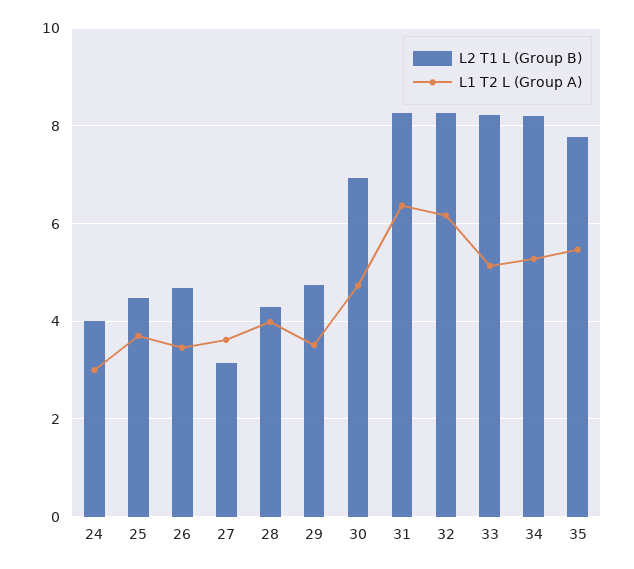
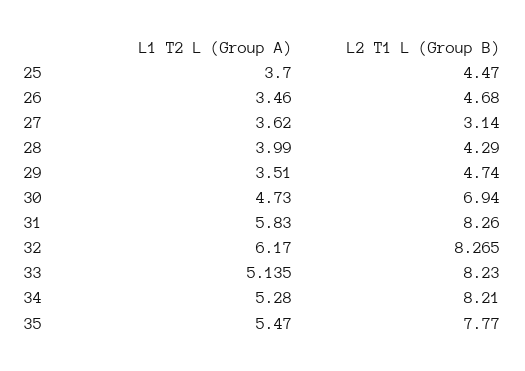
L2 T1 L (Group B), 24: 4 -> none
L1 T2 L (Group A), 24: 3 -> none
L1 T2 L (Group A), 31: 6.4 -> 5.83

